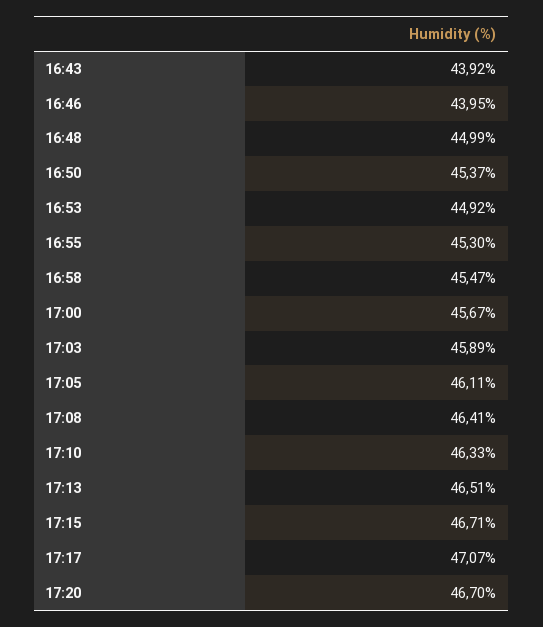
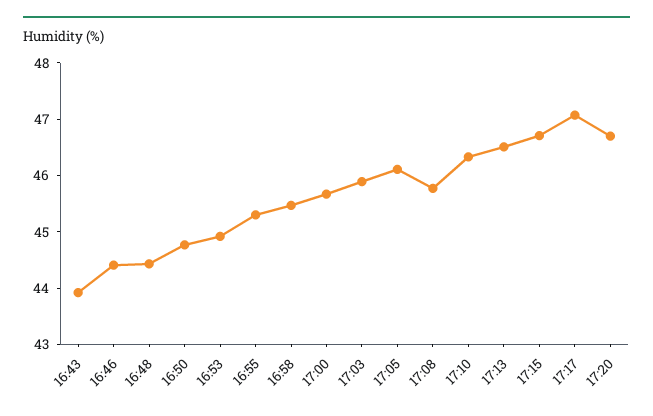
16:46: 43.95 -> 44.4
16:48: 44.99 -> 44.4
16:50: 45.37 -> 44.8
17:08: 46.41 -> 45.8

